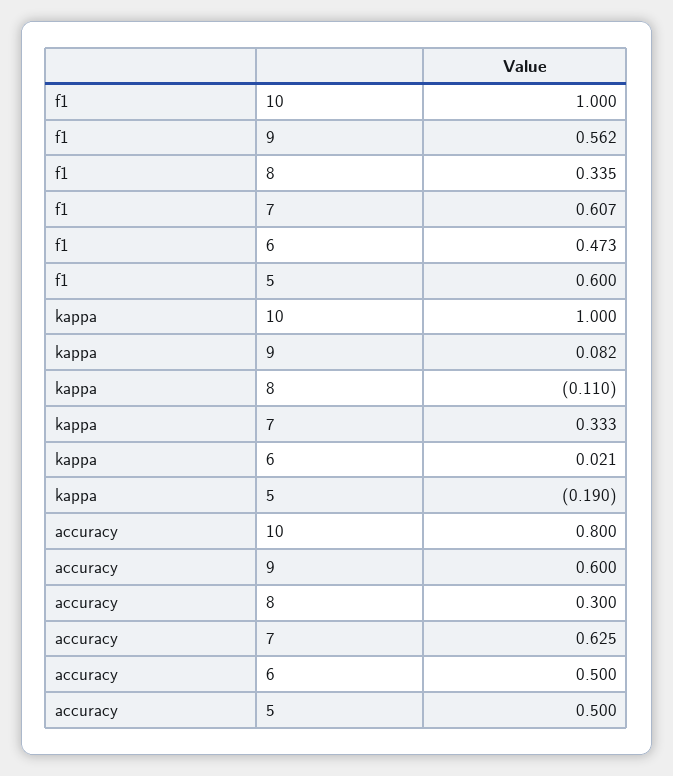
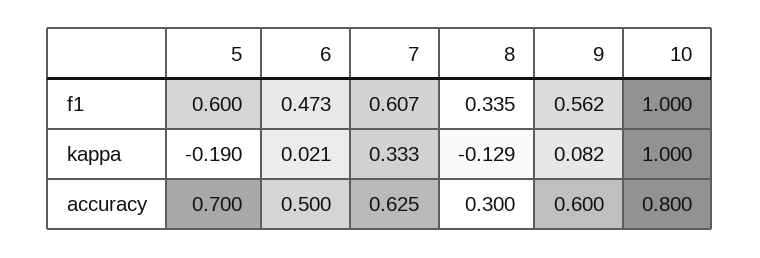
kappa, 8: -0.11 -> -0.129
accuracy, 5: 0.5 -> 0.7

